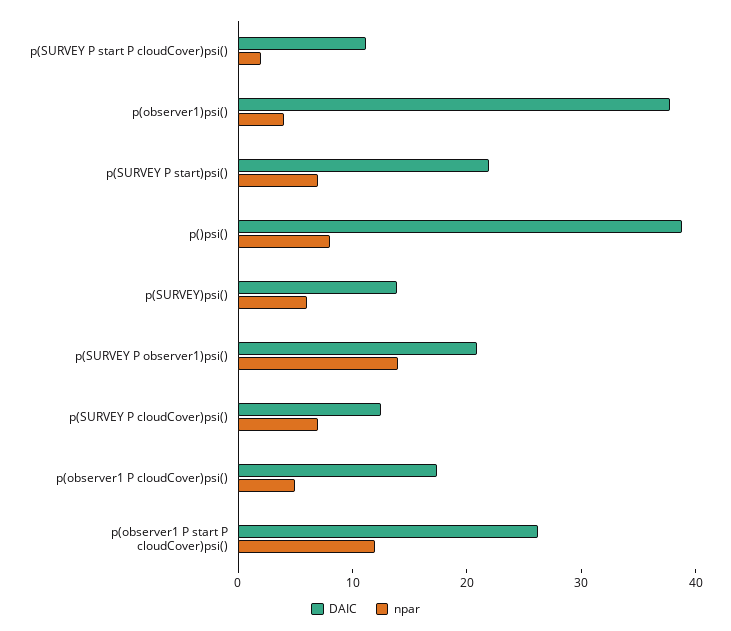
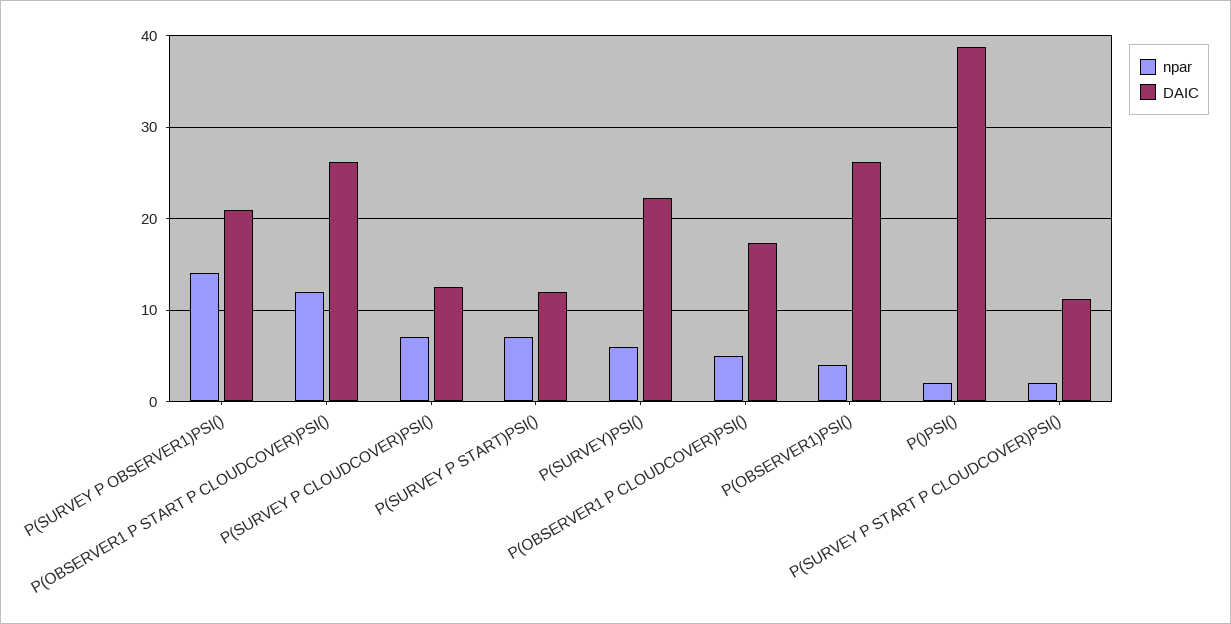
DAIC, p(observer1)psi(): 38 -> 26
DAIC, p(SURVEY P start)psi(): 22 -> 12
npar, p()psi(): 8 -> 2
DAIC, p(SURVEY)psi(): 14 -> 22

